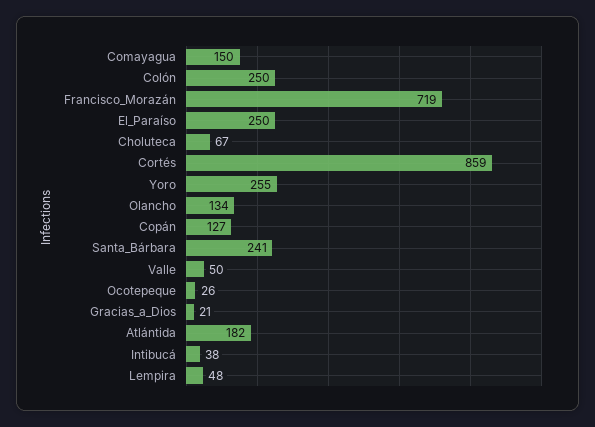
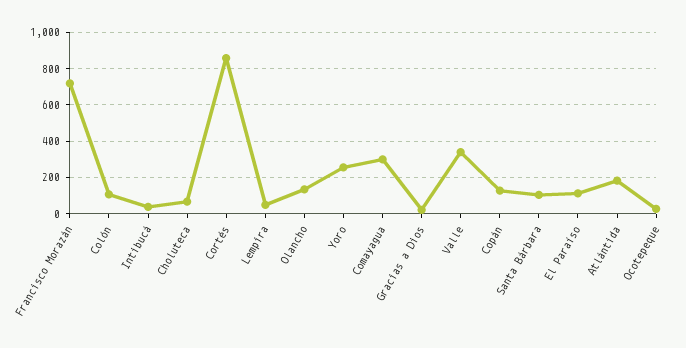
Comayagua: 150 -> 300
Colón: 250 -> 100
El_Paraíso: 250 -> 100
Santa_Bárbara: 241 -> 100
Valle: 50 -> 350

